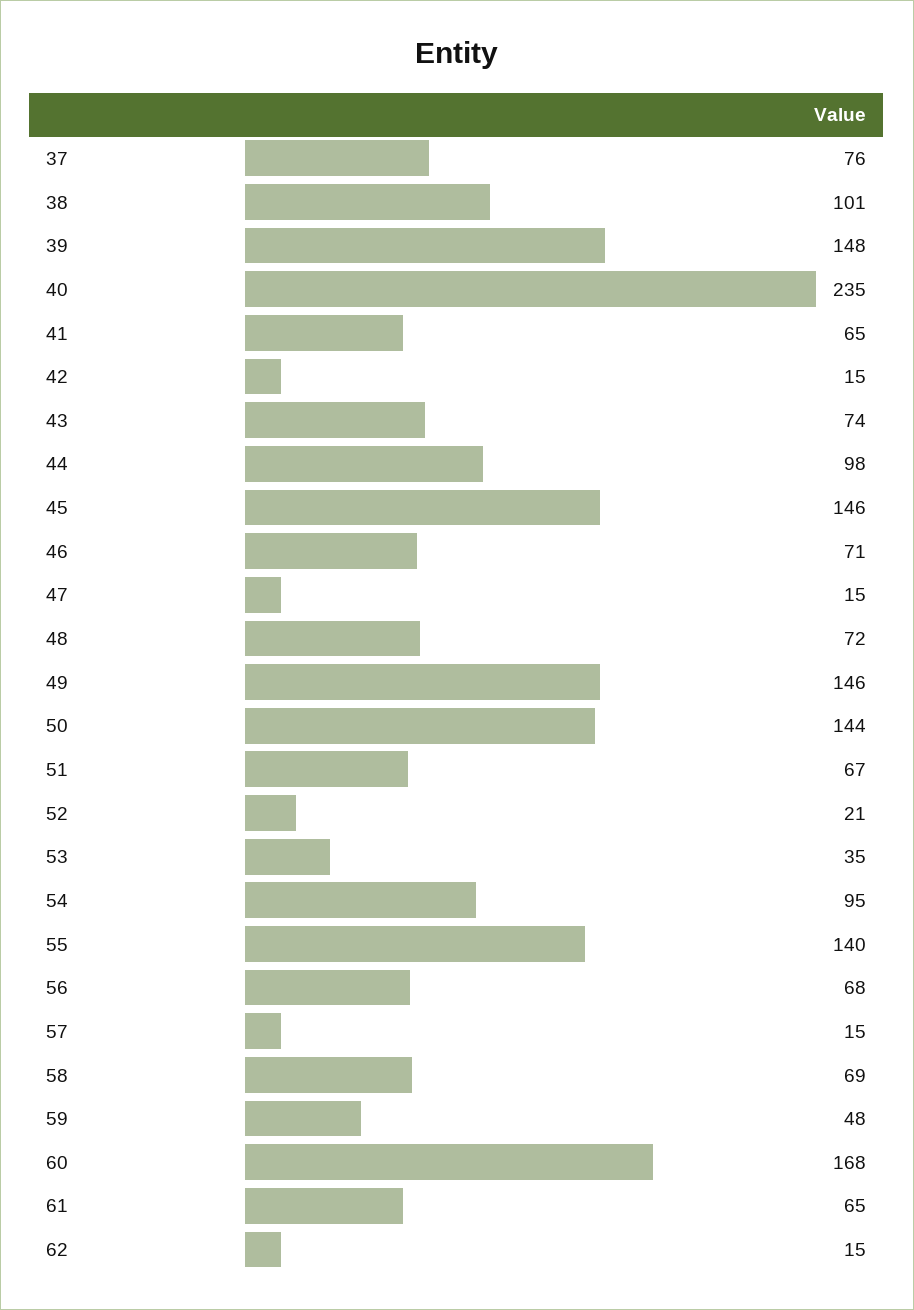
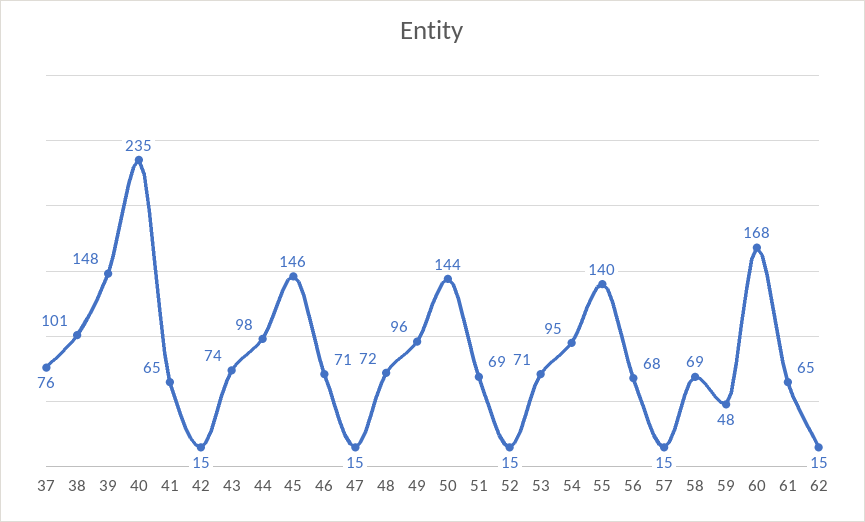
49: 146 -> 96
51: 67 -> 69
52: 21 -> 15
53: 35 -> 71

